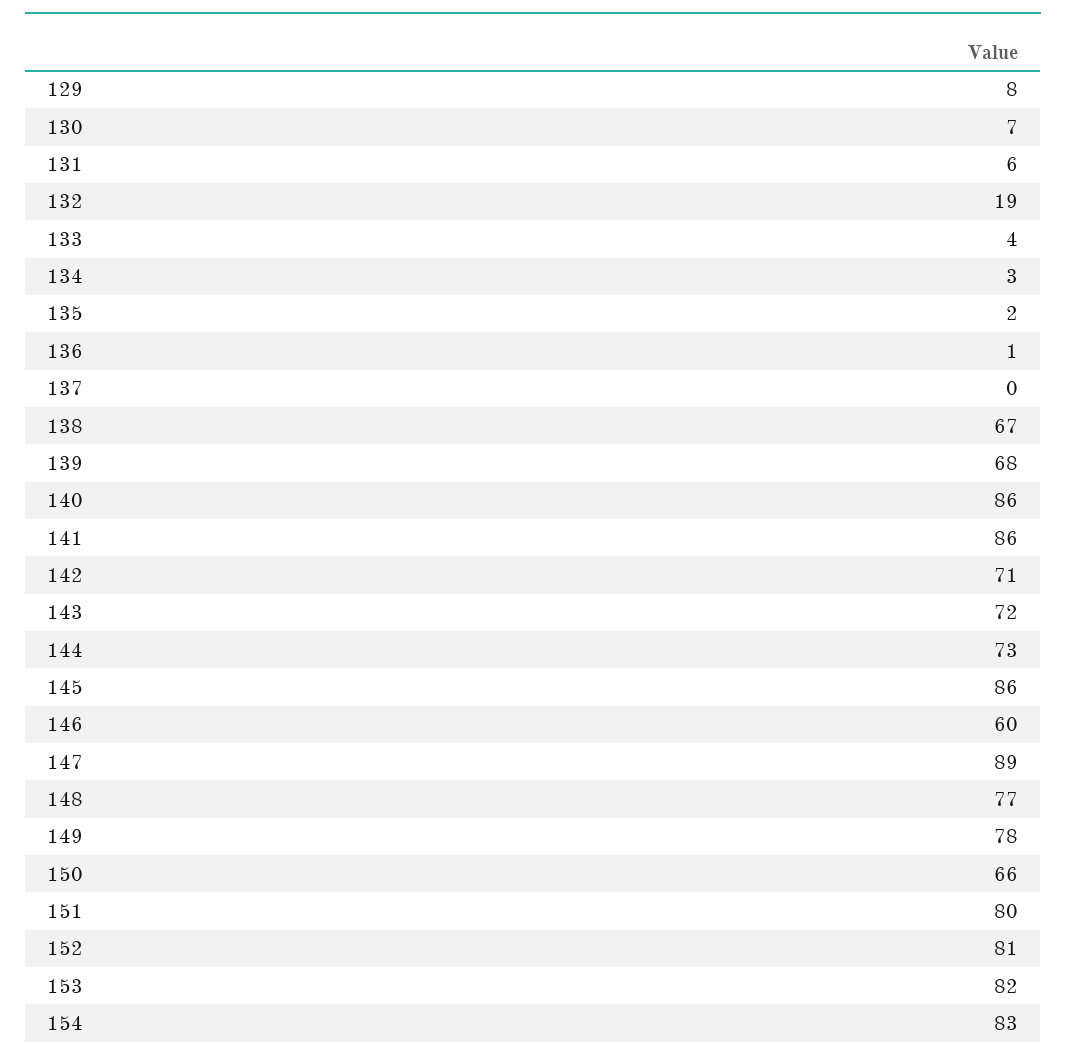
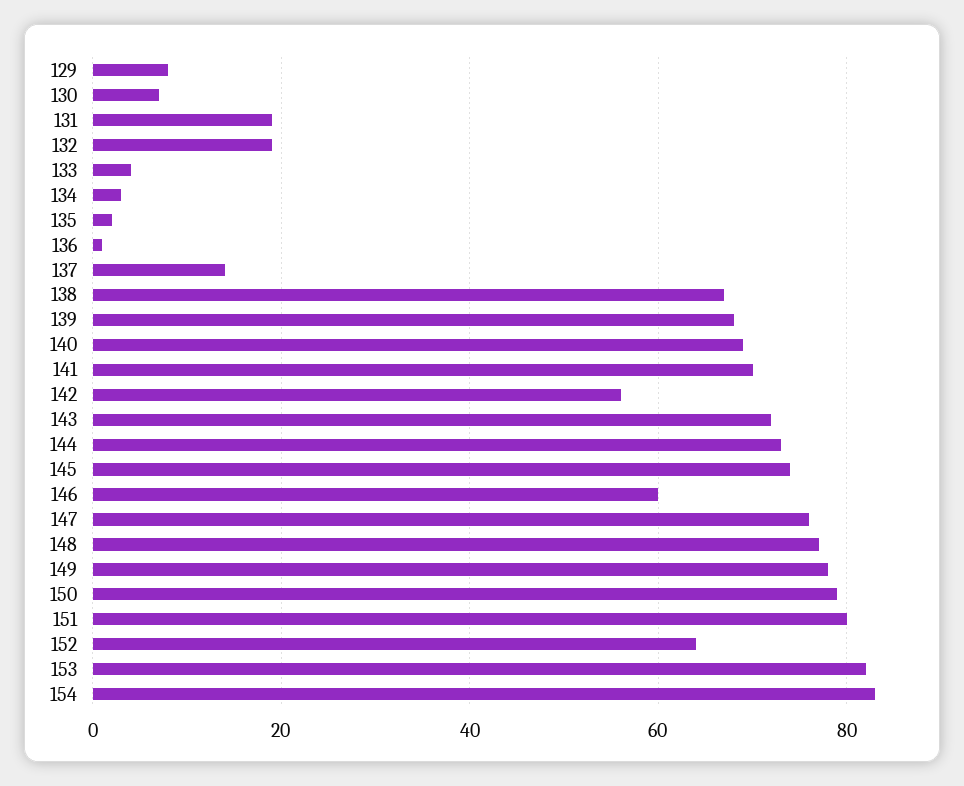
131: 6 -> 20
137: 0 -> 15
140: 86 -> 70
141: 86 -> 70
142: 71 -> 55
145: 86 -> 75
147: 89 -> 75
150: 66 -> 80
152: 81 -> 65

